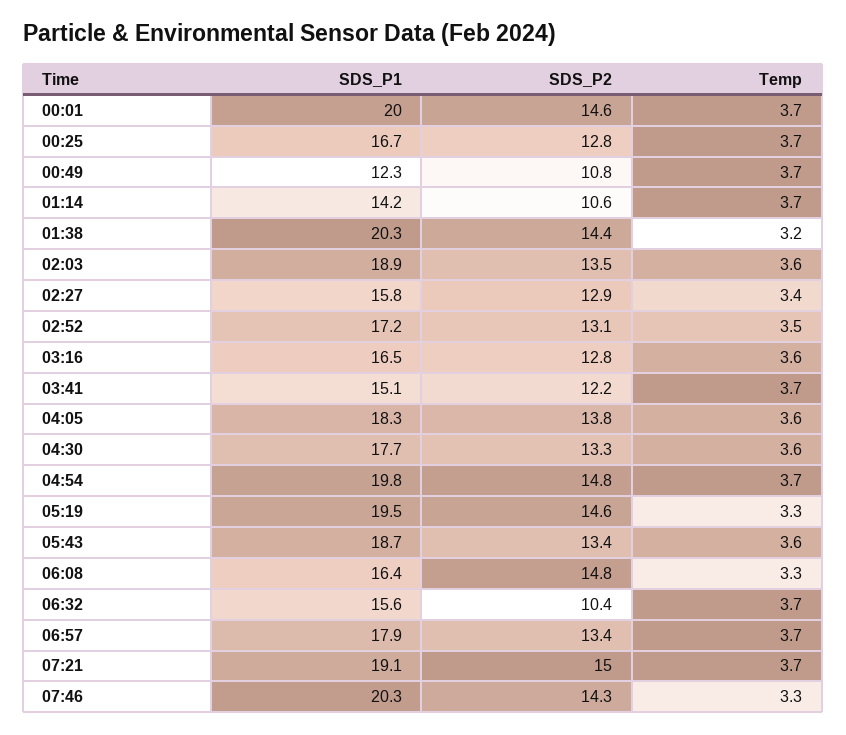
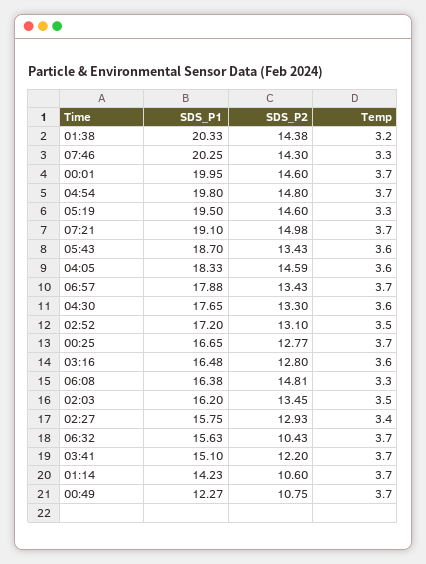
SDS_P1, 02:03: 18.9 -> 16.2
Temp, 02:03: 3.6 -> 3.5
SDS_P2, 04:05: 13.8 -> 14.59

